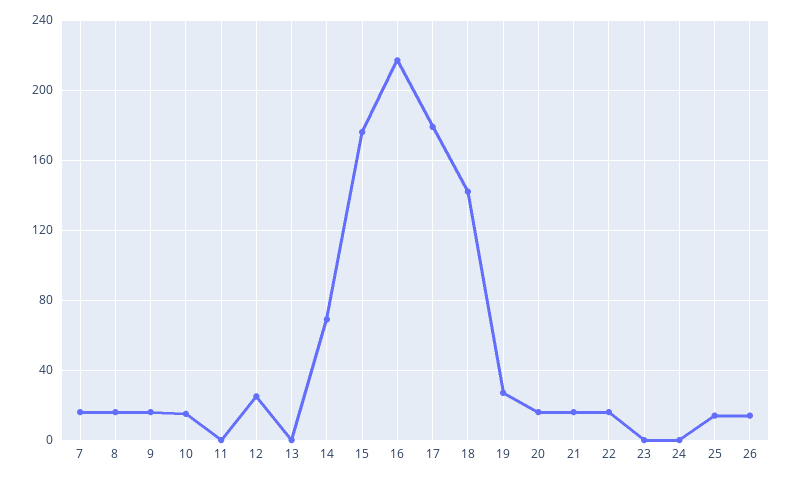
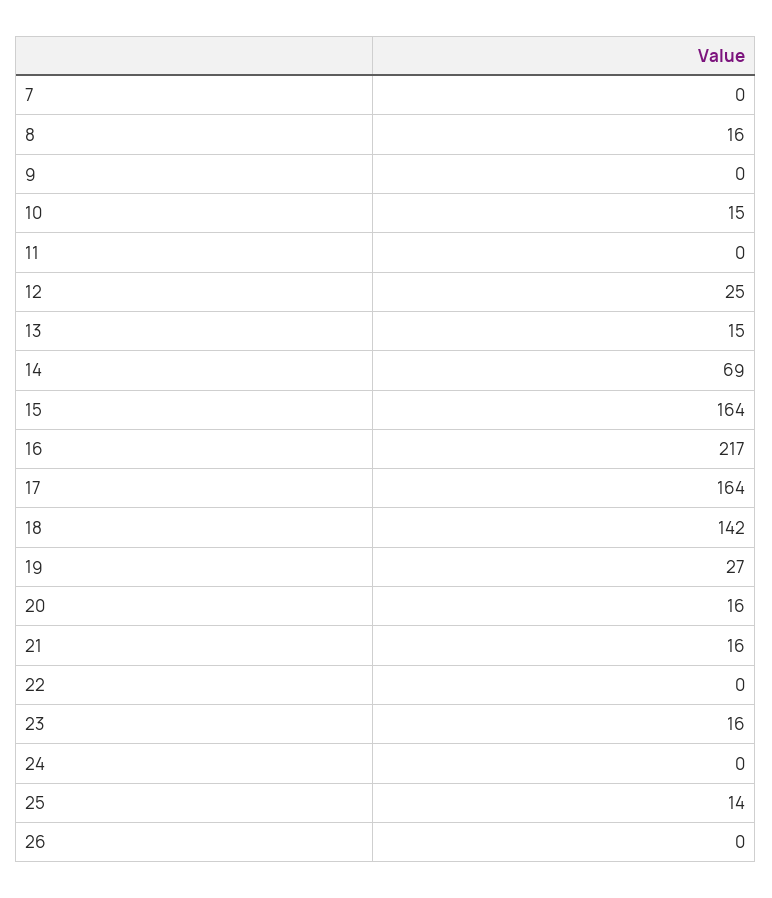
7: 15 -> 0
9: 15 -> 0
13: 0 -> 15
15: 175 -> 164
17: 180 -> 164
22: 15 -> 0
23: 0 -> 16
26: 15 -> 0

